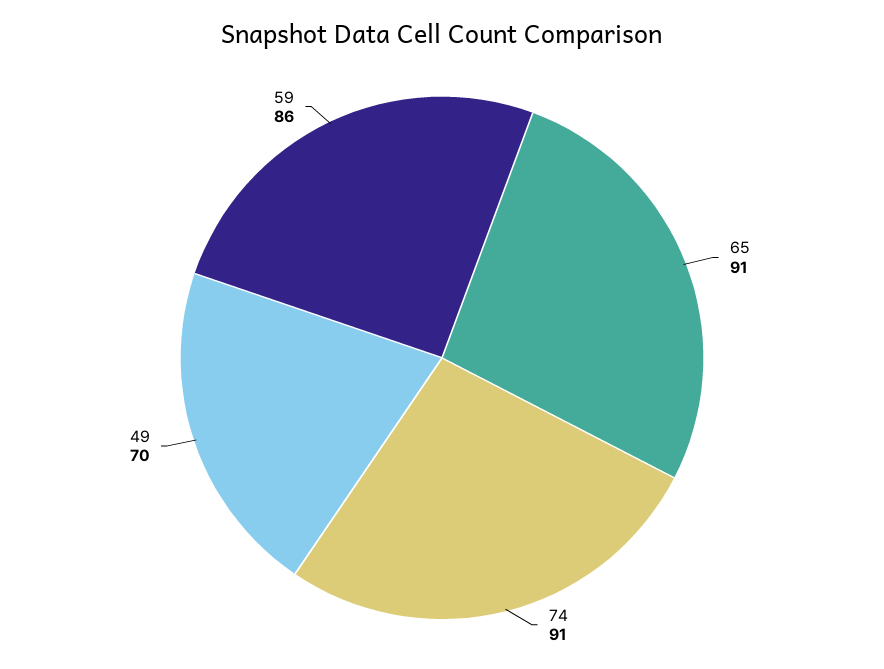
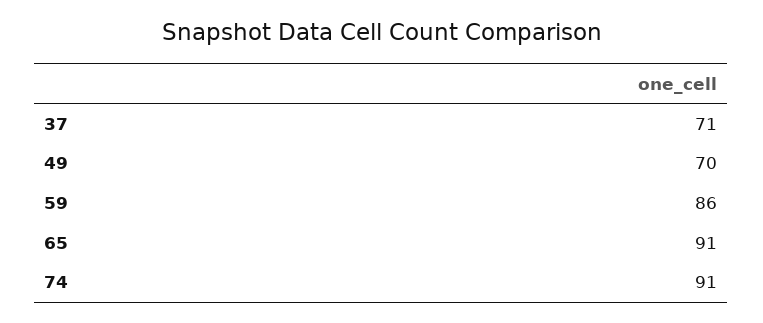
37: none -> 71

